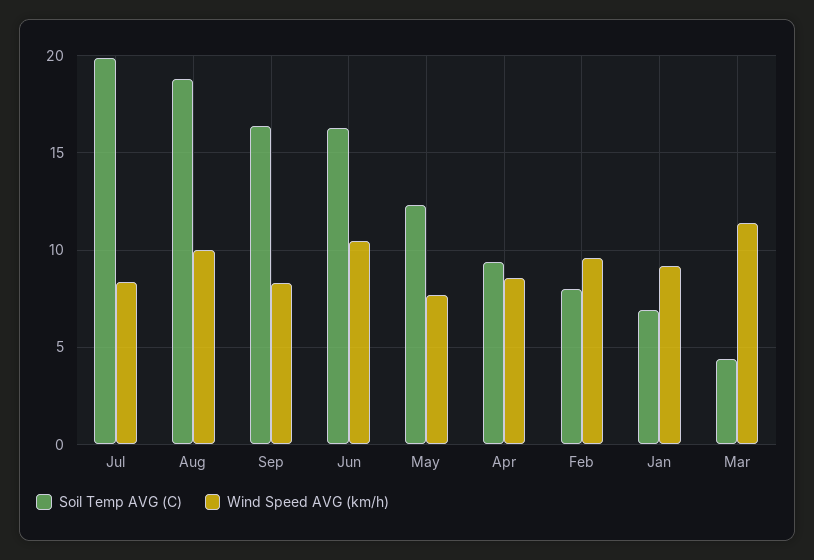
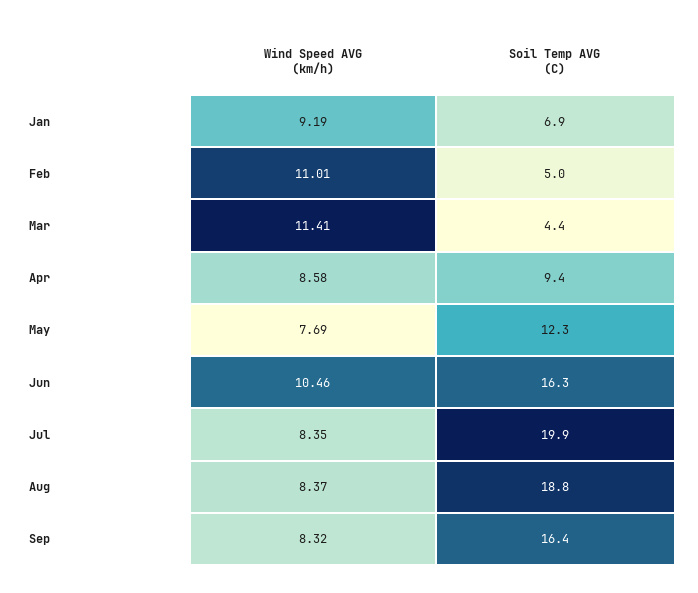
Wind Speed AVG (km/h), Aug: 10 -> 8.37
Soil Temp AVG (C), Feb: 8 -> 5
Wind Speed AVG (km/h), Feb: 9.5 -> 11.01

